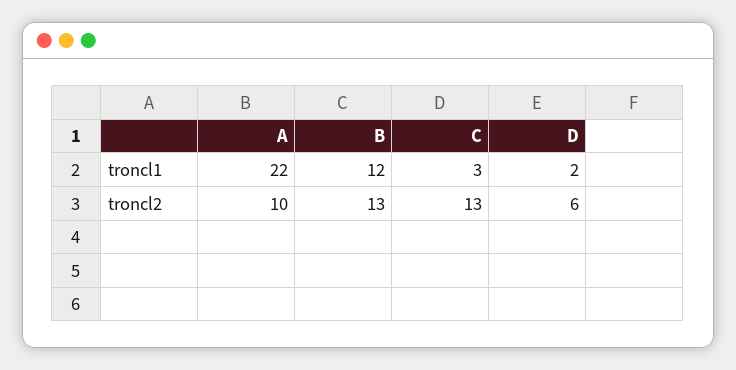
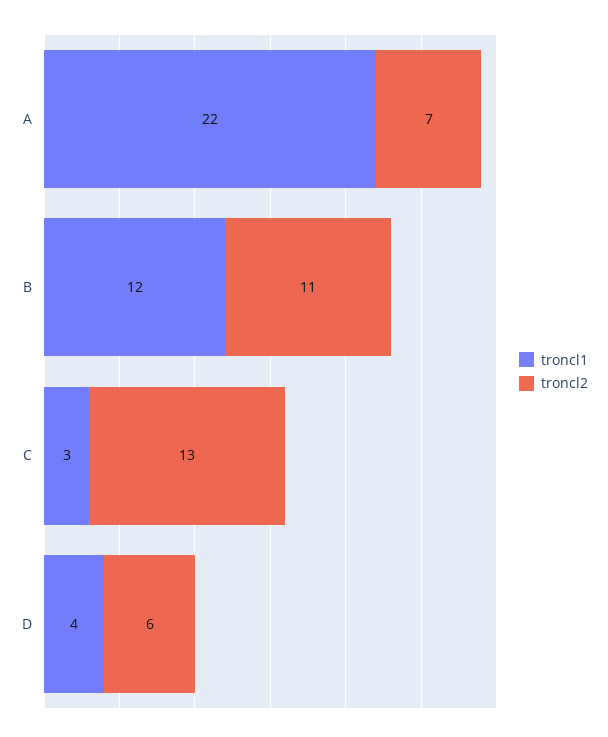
troncl1, D: 2 -> 4
troncl2, A: 10 -> 7
troncl2, B: 13 -> 11

